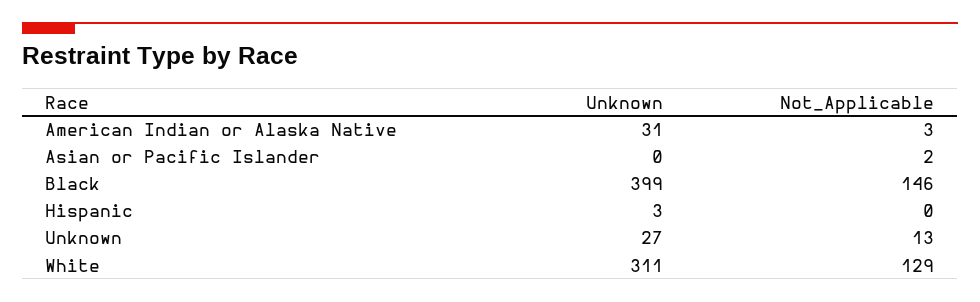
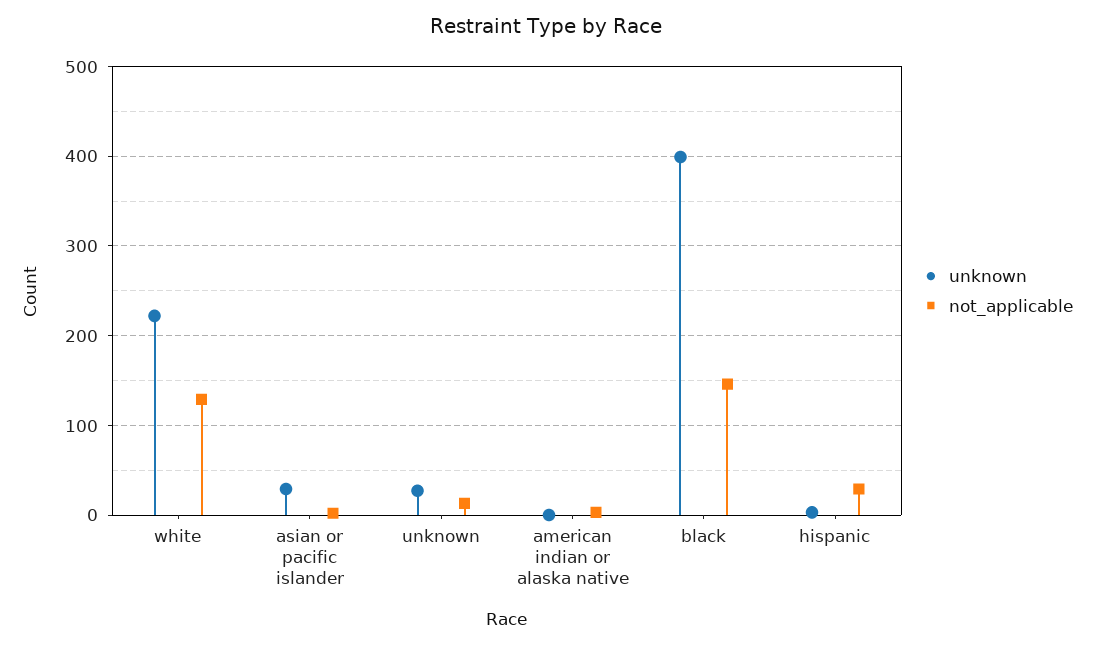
Unknown, American Indian or Alaska Native: 31 -> 0
Unknown, Asian or Pacific Islander: 0 -> 30
Not_Applicable, Hispanic: 0 -> 30
Unknown, White: 311 -> 220

